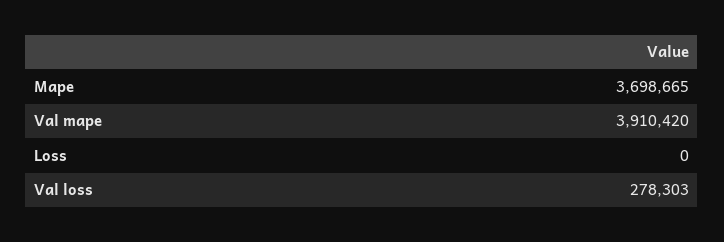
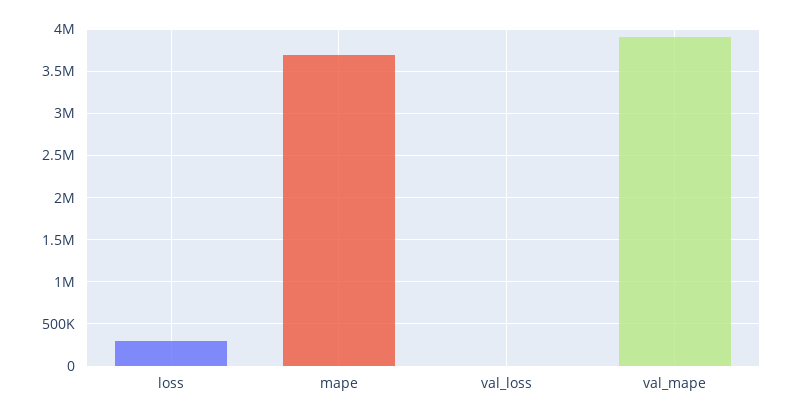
Loss: 0 -> 300000
Val loss: 278303 -> 0

